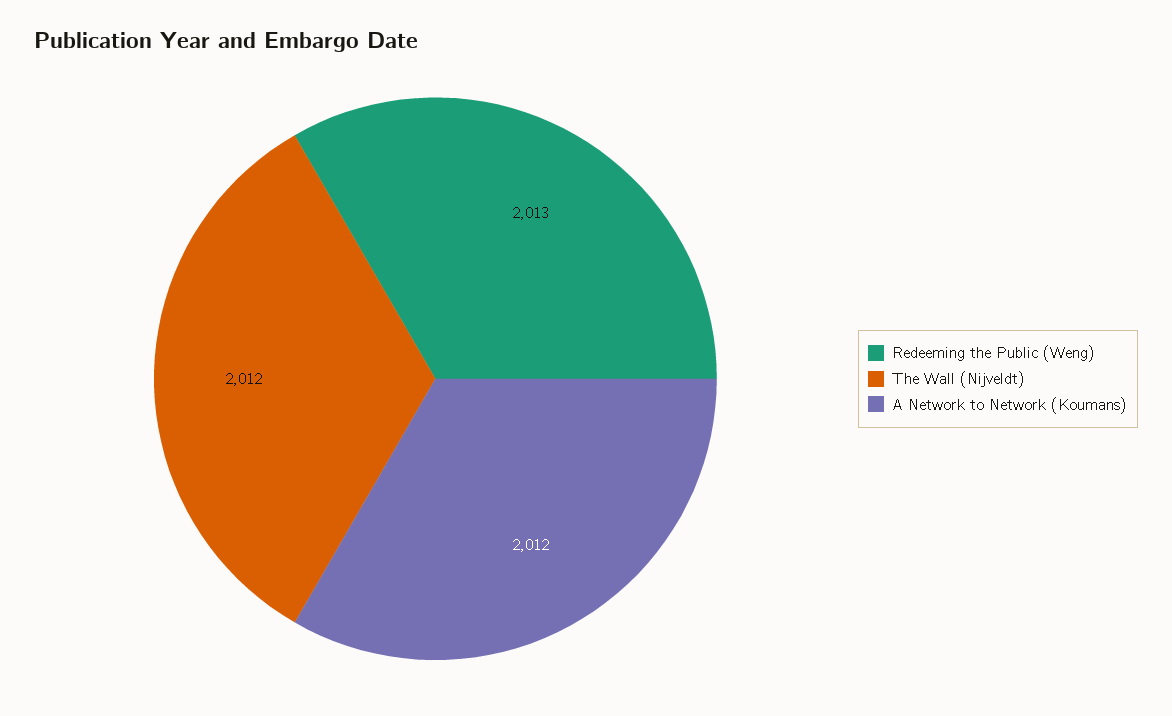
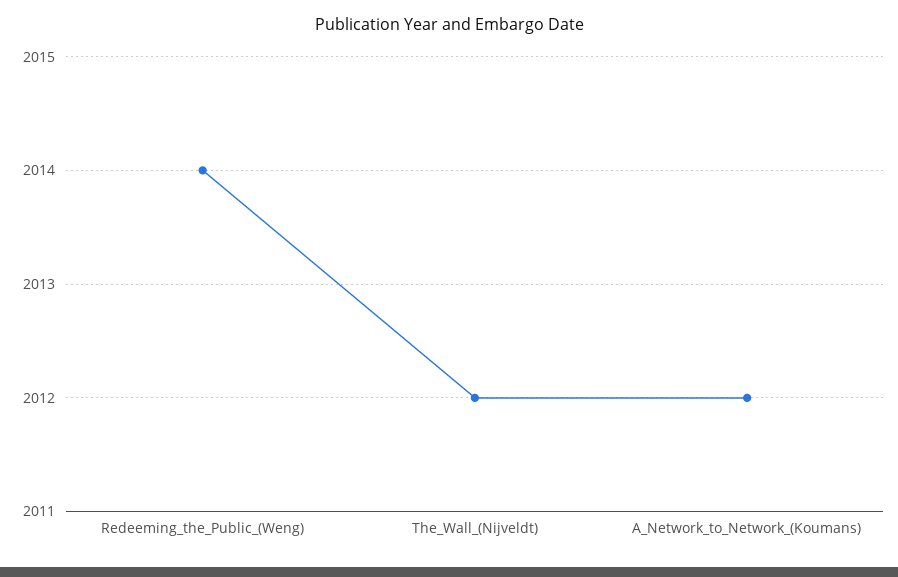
Redeeming the Public (Weng): 2013 -> 2014

